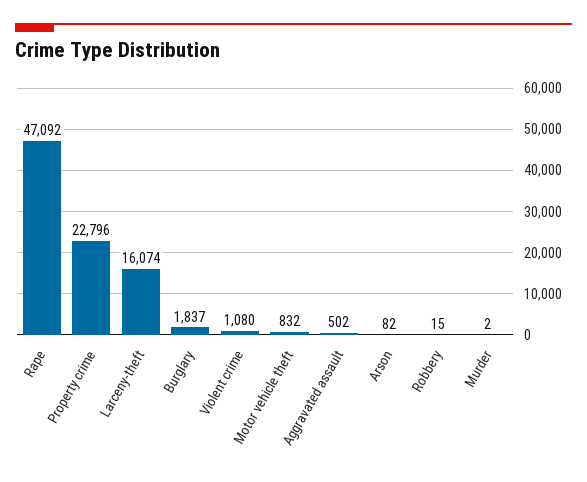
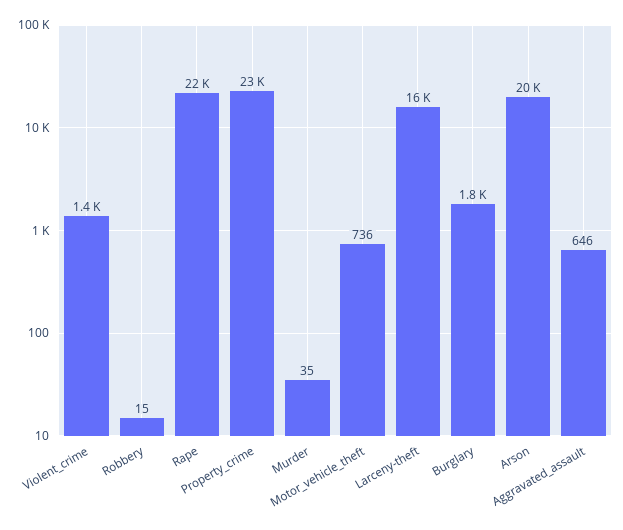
Rape: 47092 -> 22000
Violent crime: 1080 -> 1400
Motor vehicle theft: 832 -> 736
Aggravated assault: 502 -> 646
Arson: 82 -> 20000
Murder: 2 -> 35

